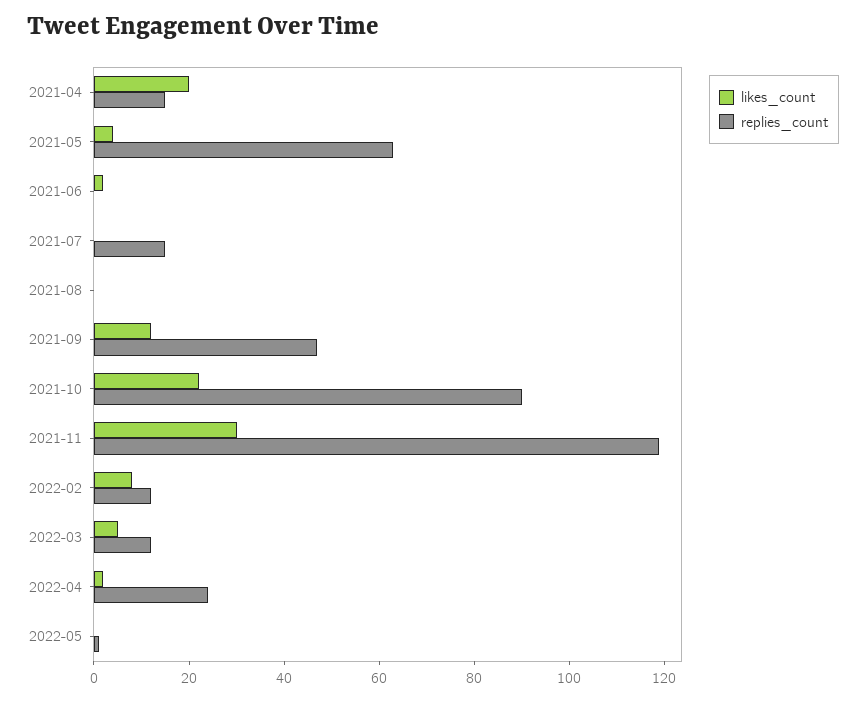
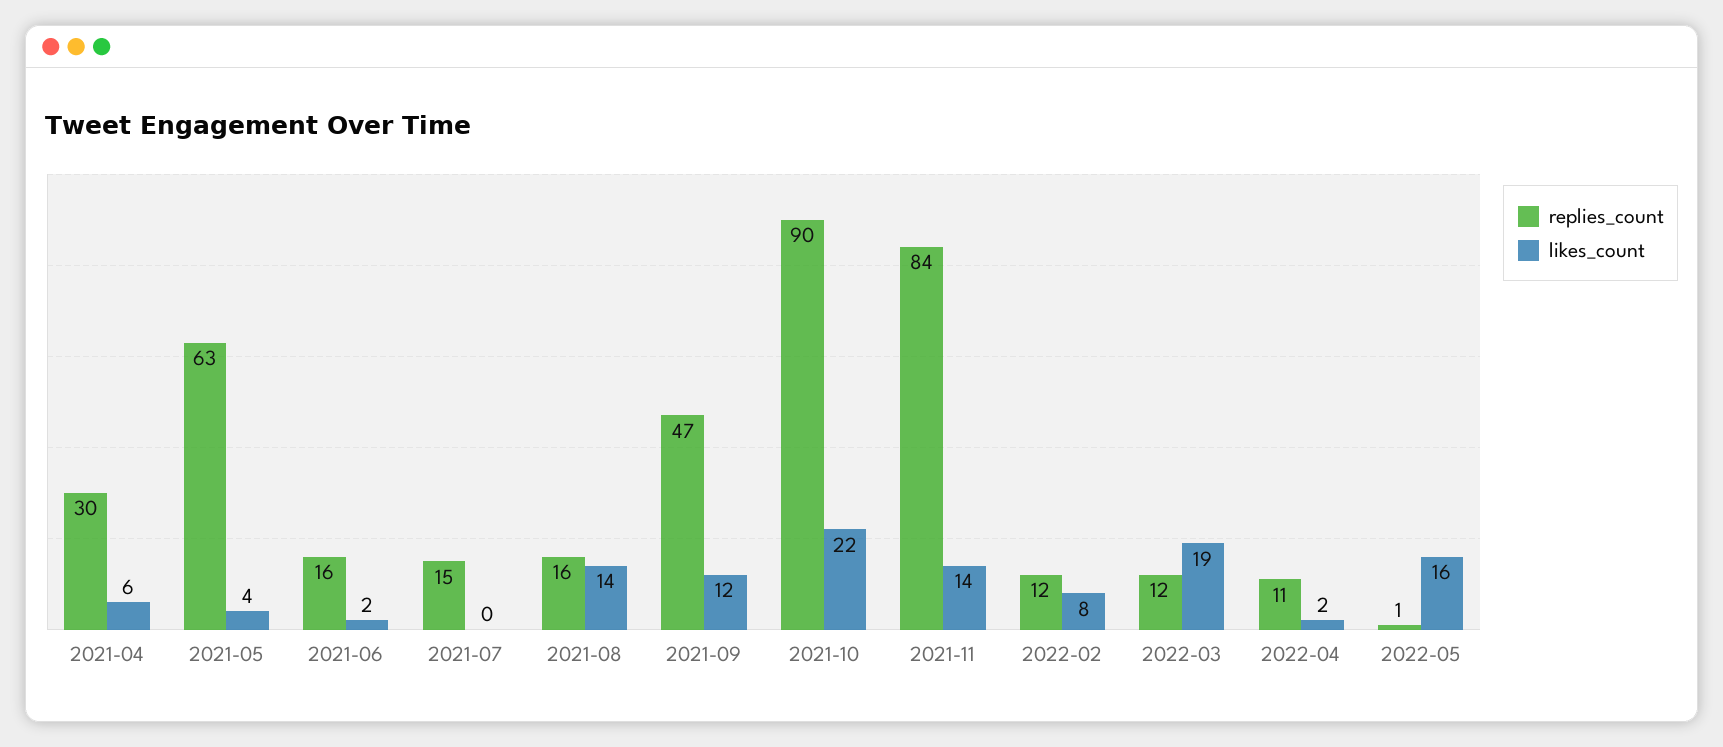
likes_count, 2021-04: 20 -> 6
replies_count, 2021-04: 15 -> 30
replies_count, 2021-06: 0 -> 16
likes_count, 2021-08: 0 -> 14
replies_count, 2021-08: 0 -> 16
likes_count, 2021-11: 30 -> 14
replies_count, 2021-11: 120 -> 84
likes_count, 2022-03: 5 -> 19
replies_count, 2022-04: 25 -> 11
likes_count, 2022-05: 0 -> 16

